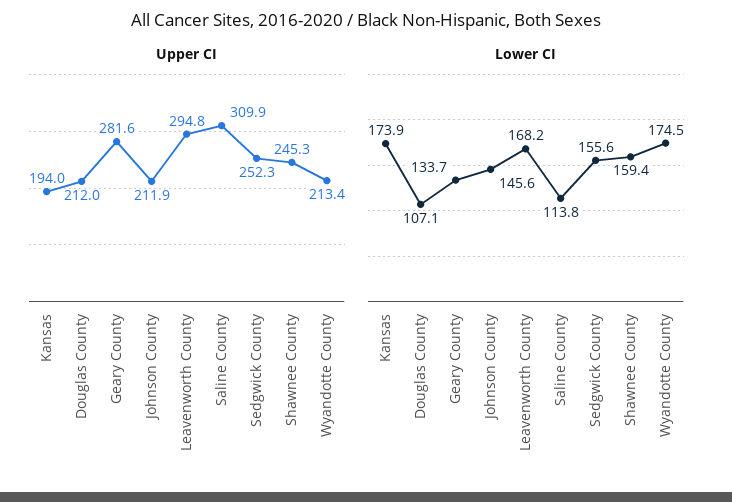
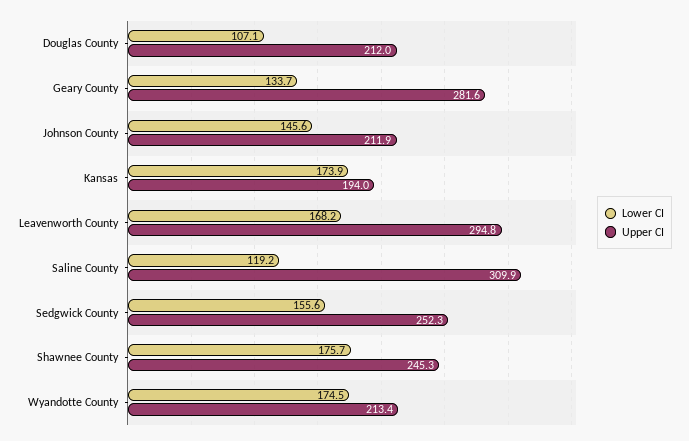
Lower CI, Saline County: 113.8 -> 119.2
Lower CI, Shawnee County: 159.4 -> 175.7

